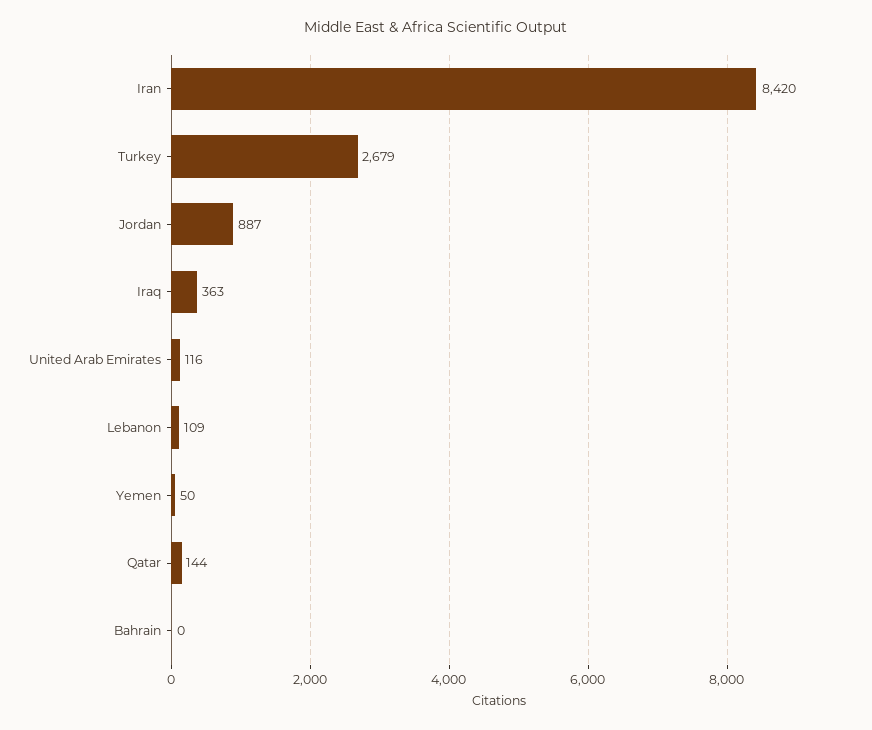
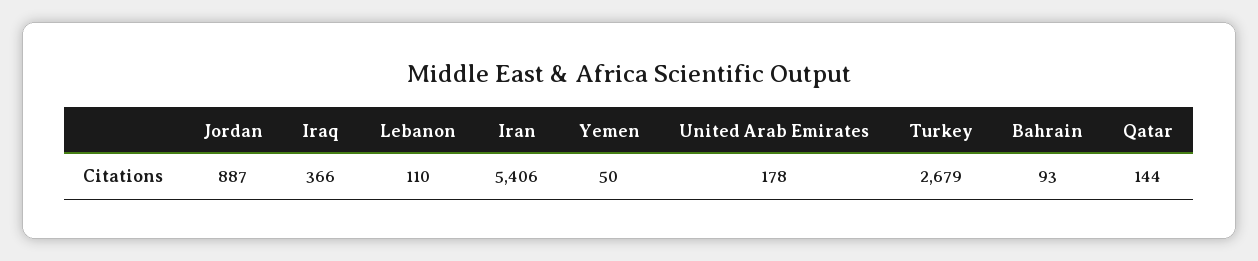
Iran: 8420 -> 5406
Iraq: 363 -> 366
United Arab Emirates: 116 -> 178
Lebanon: 109 -> 110
Bahrain: 0 -> 93

